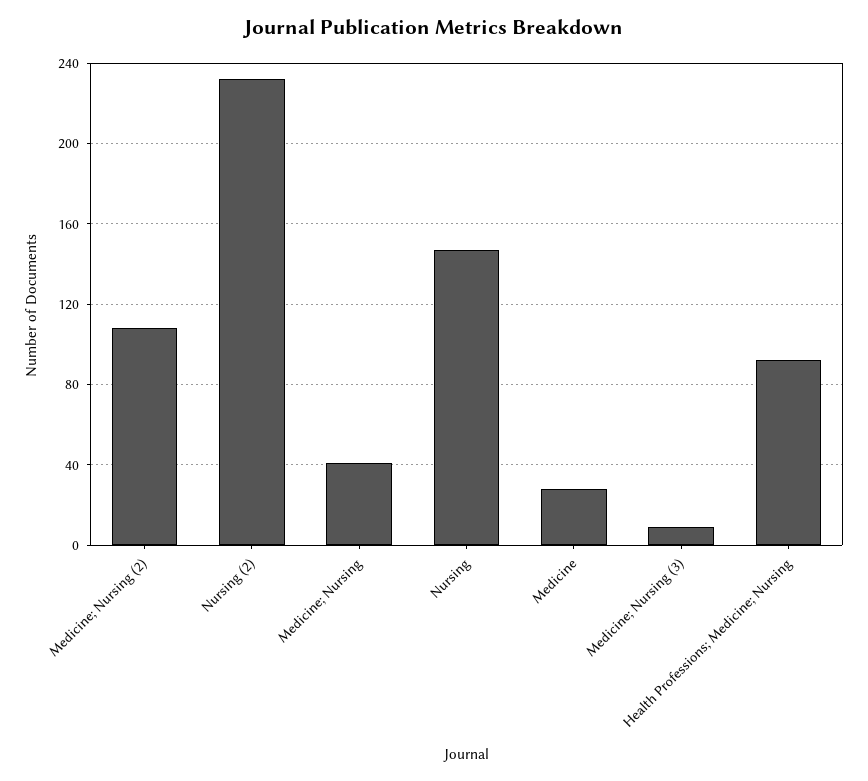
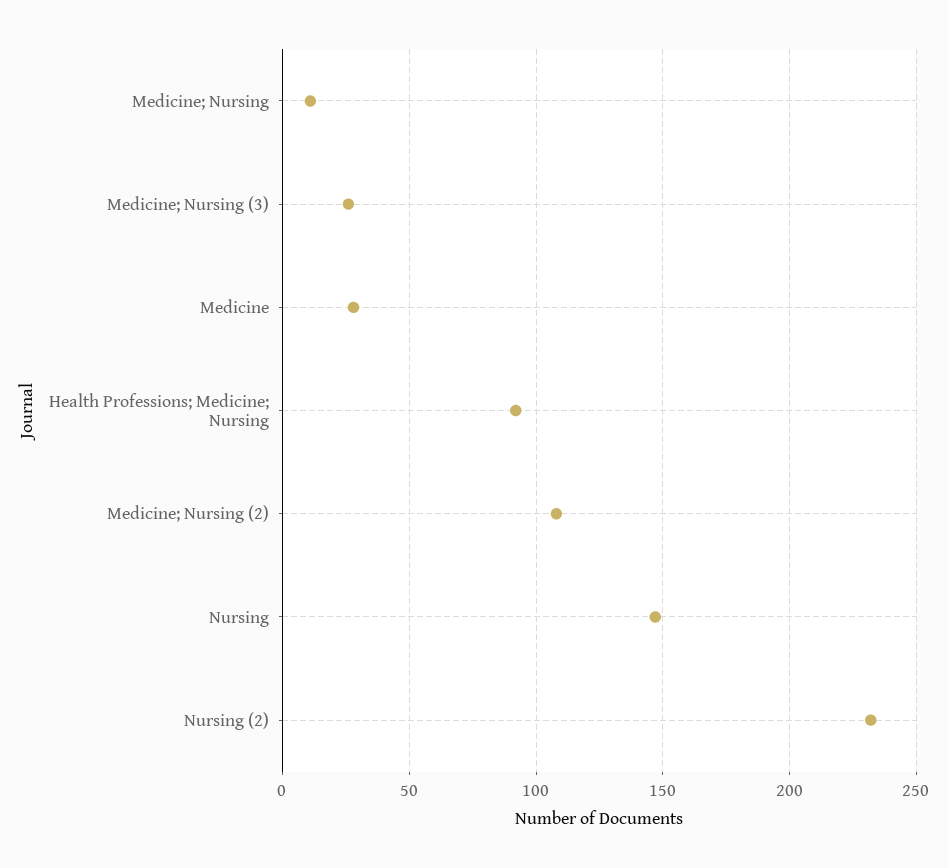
Medicine; Nursing: 40 -> 10
Medicine; Nursing (3): 10 -> 25

